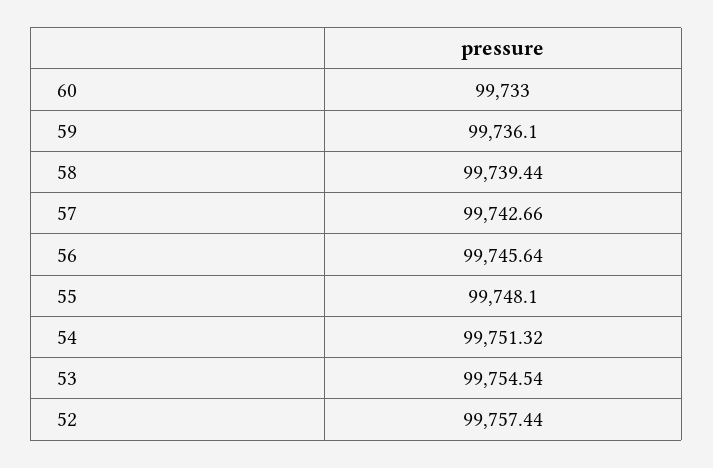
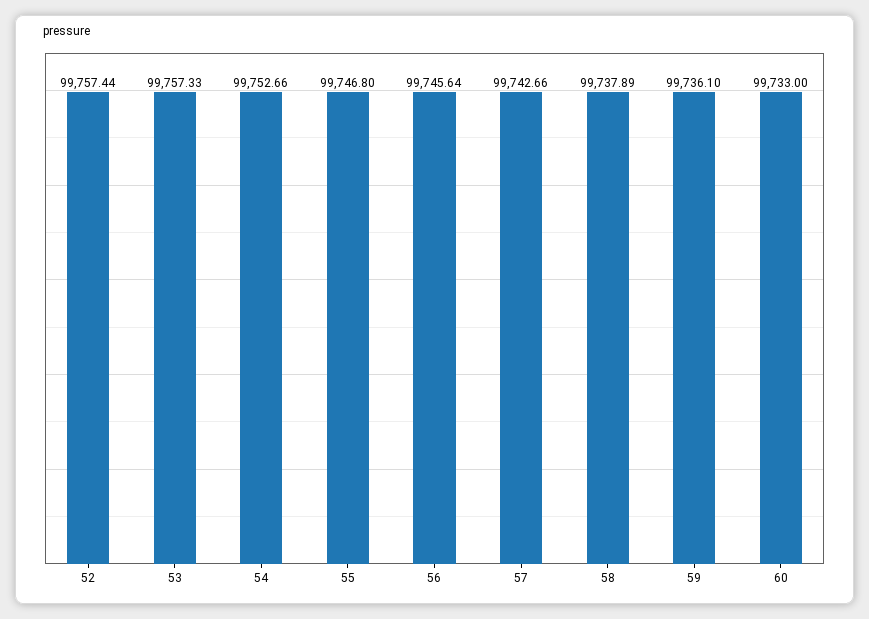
58: 99739.44 -> 99737.89
55: 99748.1 -> 99746.8
54: 99751.32 -> 99752.66
53: 99754.54 -> 99757.33

